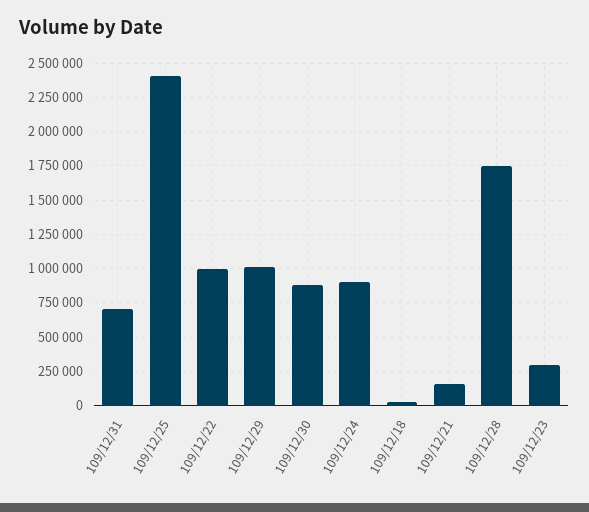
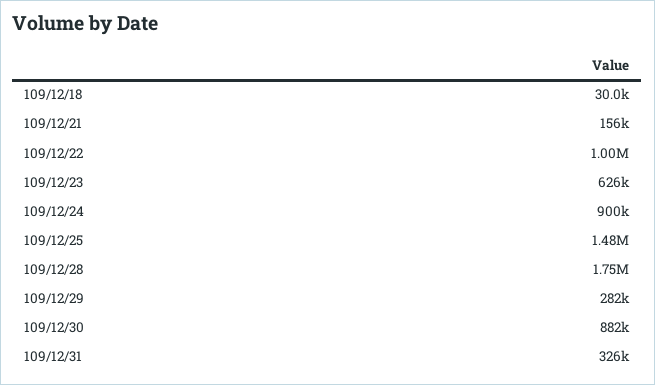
109/12/31: 700000 -> 326000
109/12/25: 2400000 -> 1480000
109/12/29: 1000000 -> 282000
109/12/23: 300000 -> 626000

